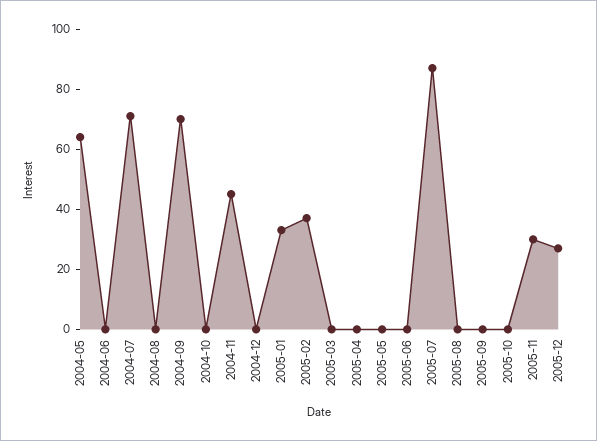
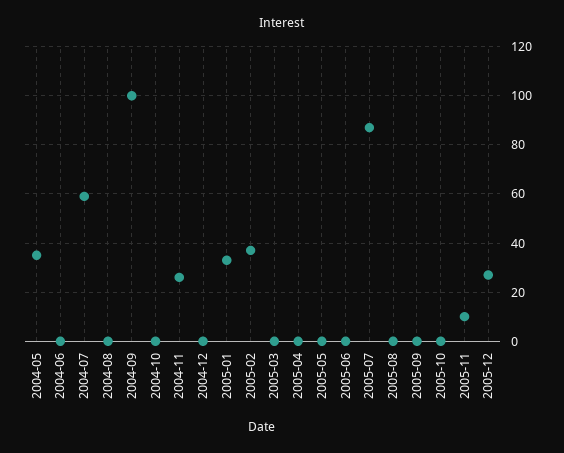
2004-05: 65 -> 35
2004-07: 70 -> 60
2004-09: 70 -> 100
2004-11: 45 -> 25
2005-11: 30 -> 10

